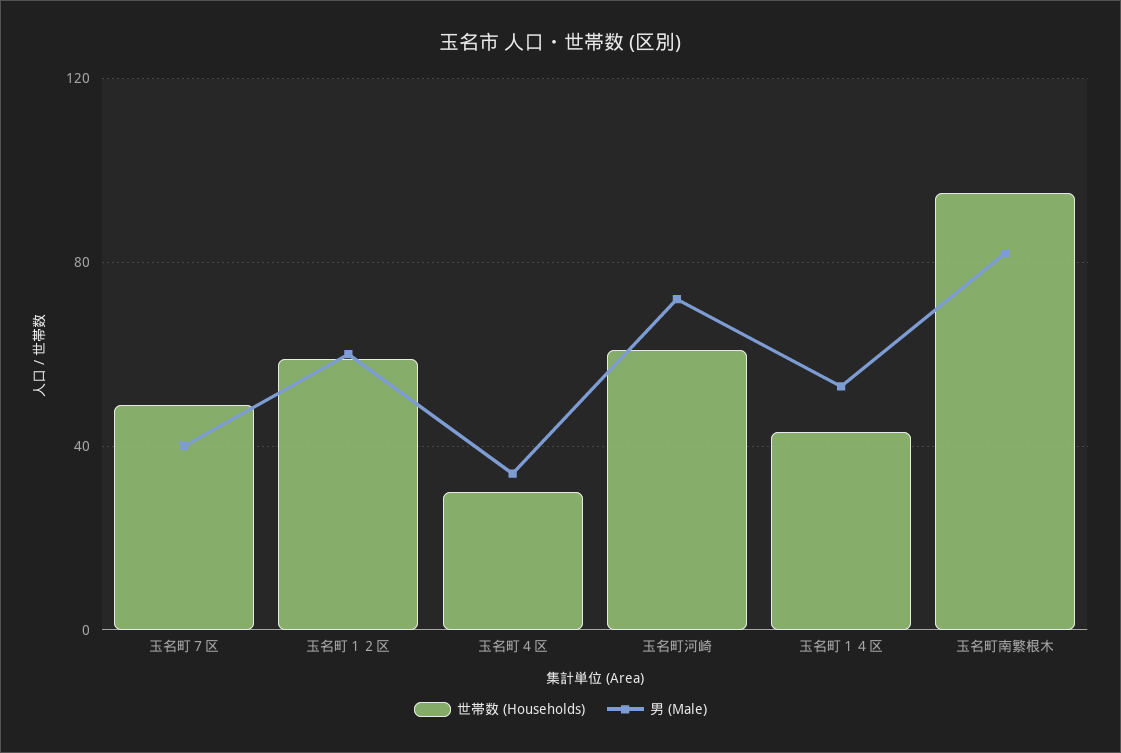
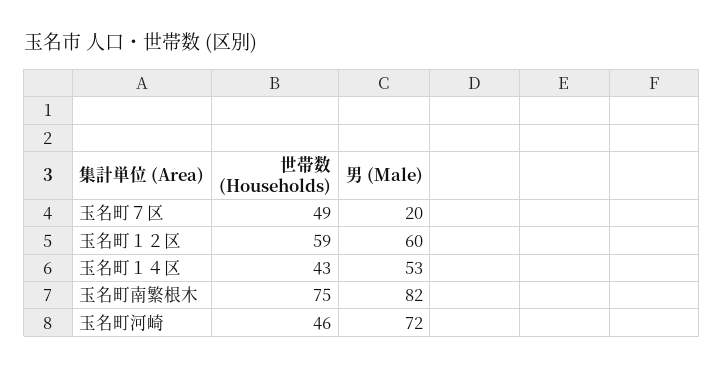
男 (Male), 玉名町７区: 40 -> 20
世帯数 (Households), 玉名町４区: 30 -> none
男 (Male), 玉名町４区: 35 -> none
世帯数 (Households), 玉名町河崎: 60 -> 46
世帯数 (Households), 玉名町南繁根木: 95 -> 75

